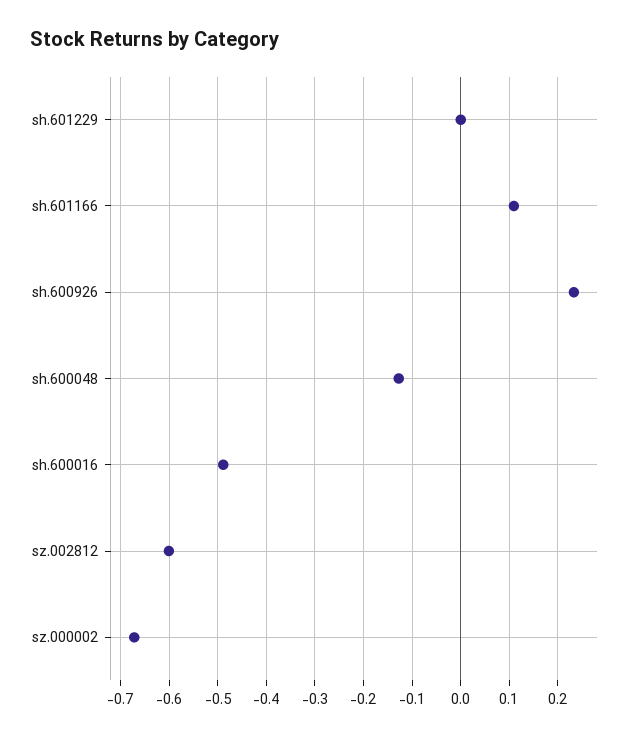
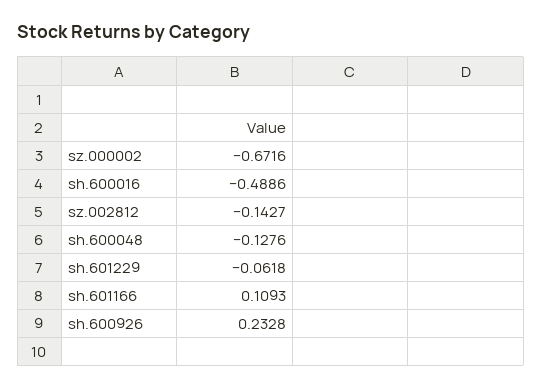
sh.601229: 0 -> -0.0618
sz.002812: -0.6 -> -0.1427

